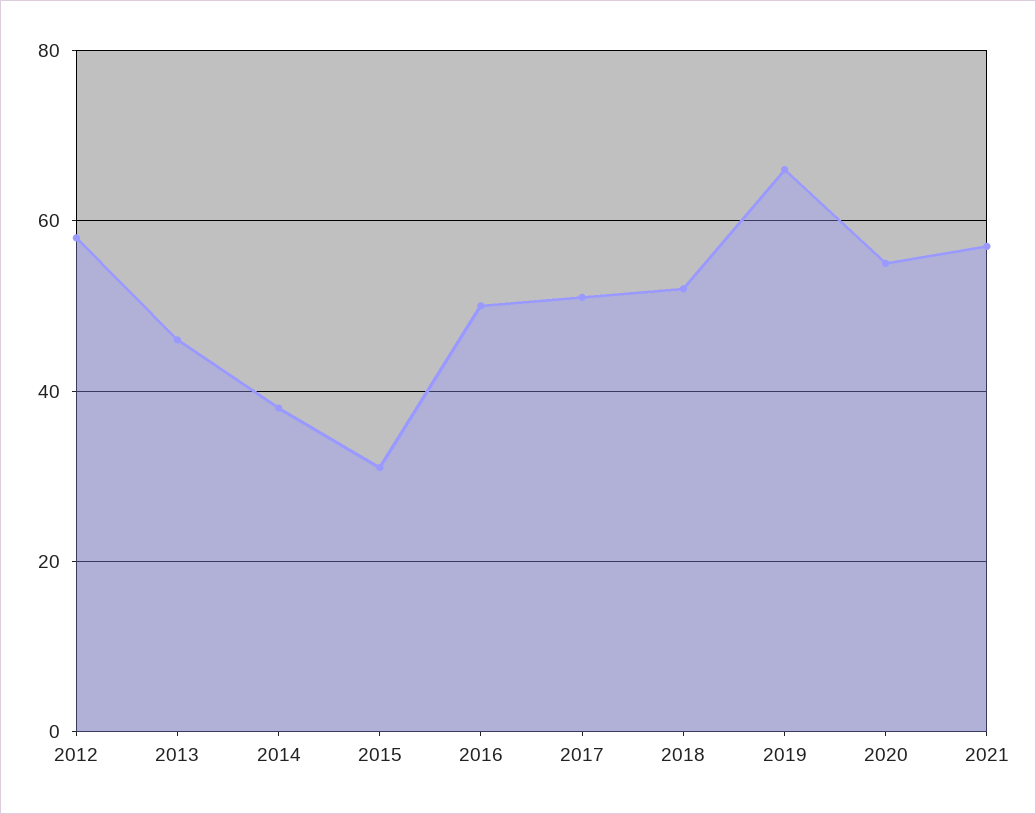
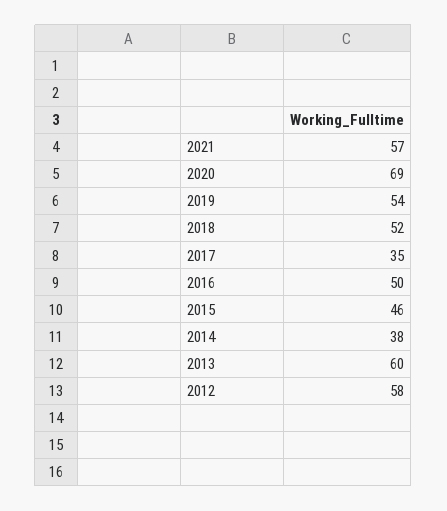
2013: 45 -> 60
2015: 30 -> 46
2017: 50 -> 35
2019: 65 -> 54
2020: 55 -> 69

